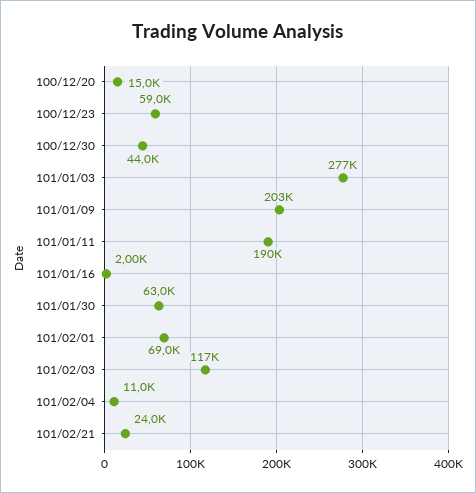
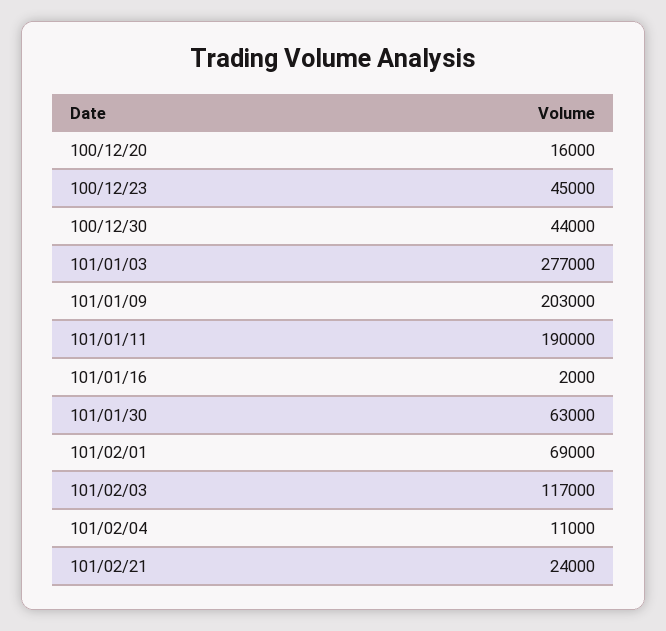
100/12/20: 15000 -> 16000
100/12/23: 59000 -> 45000

